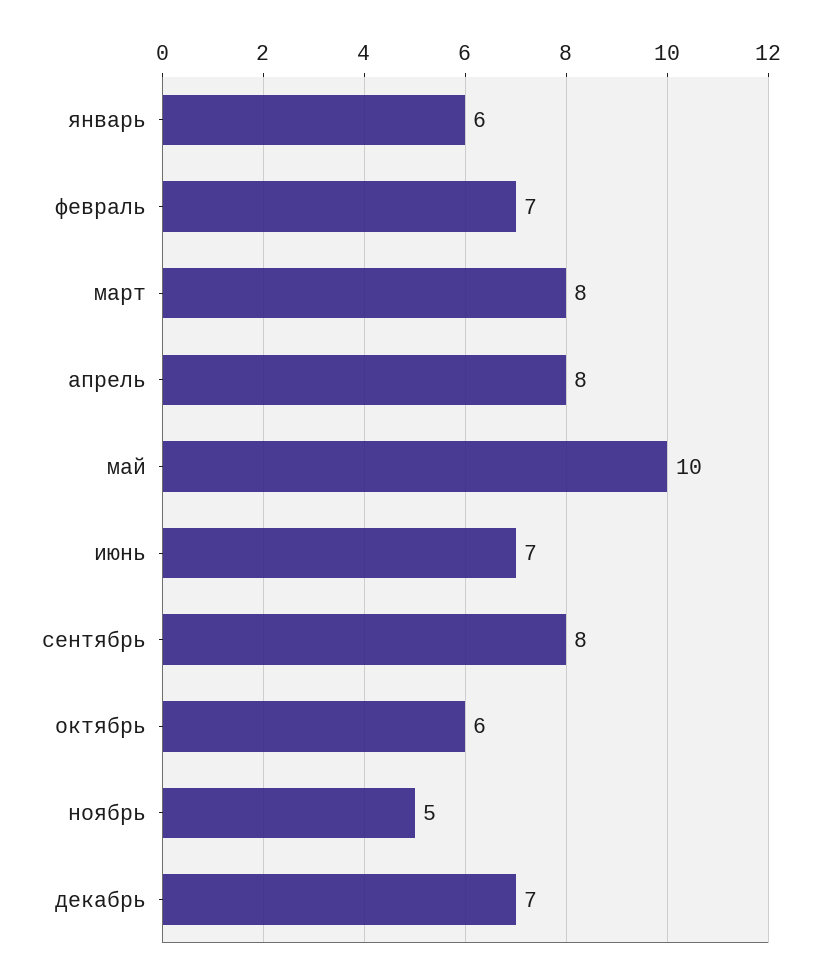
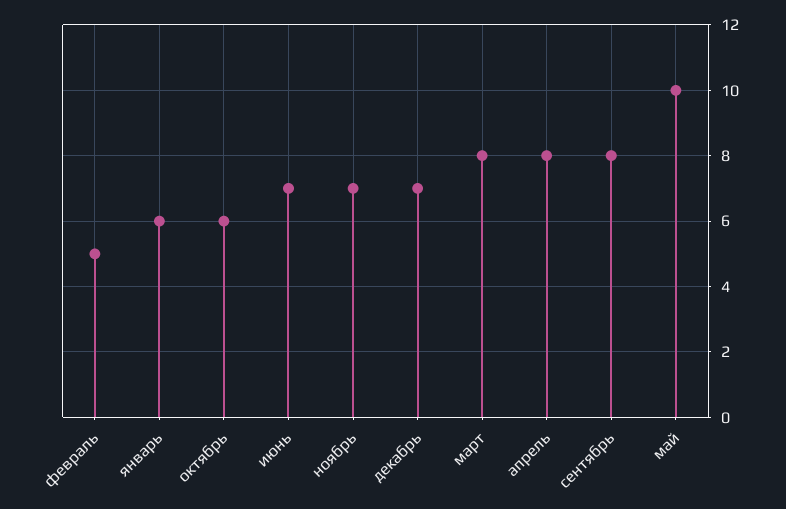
февраль: 7 -> 5
ноябрь: 5 -> 7

